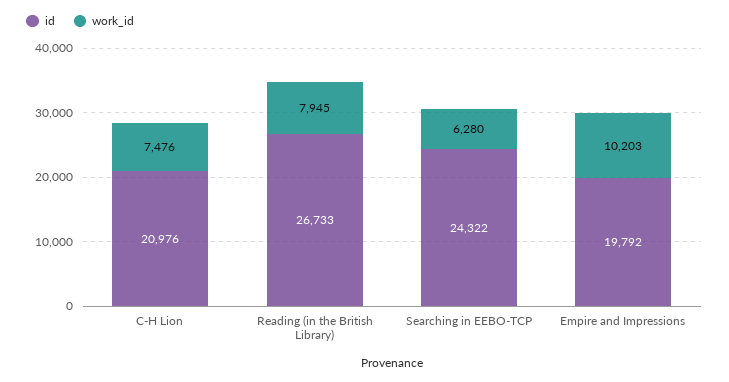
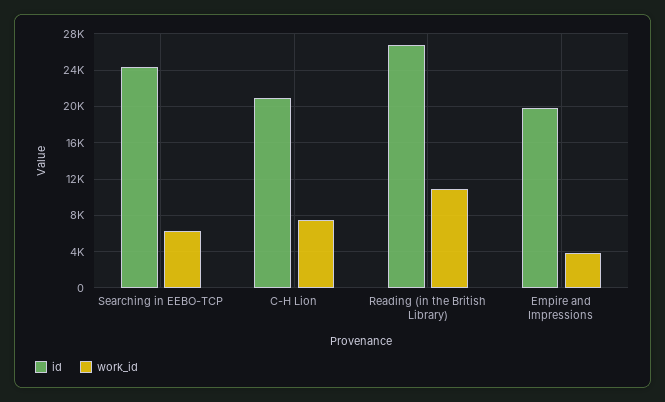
work_id, Reading (in the British Library): 7945 -> 11000
work_id, Empire and Impressions: 10203 -> 4000

